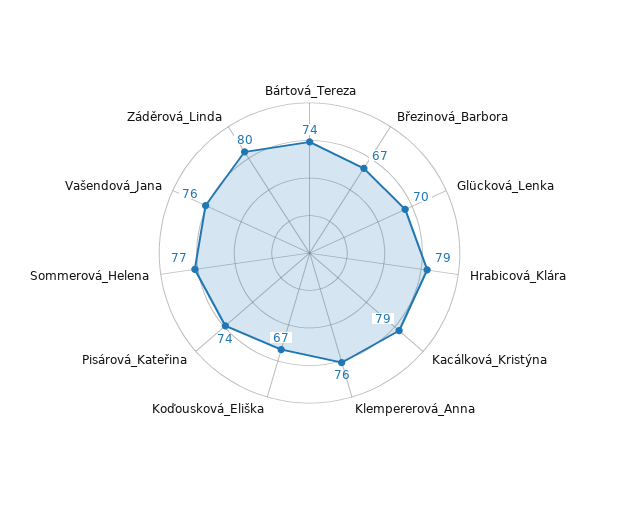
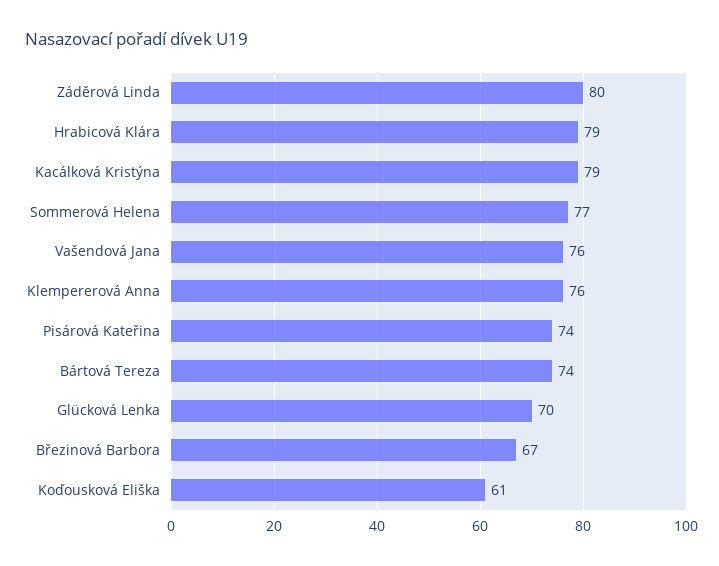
Koďousková_Eliška: 67 -> 61

